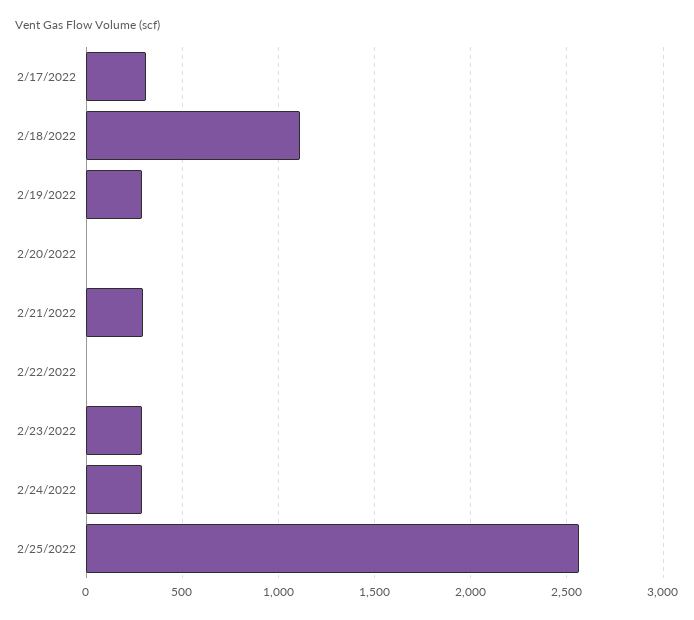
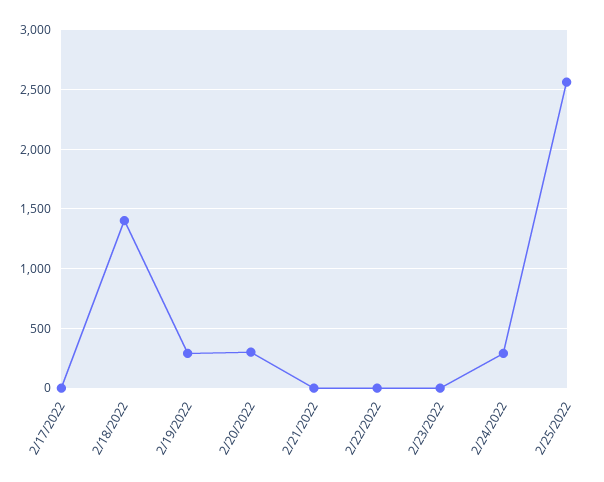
2/17/2022: 300 -> 0
2/18/2022: 1100 -> 1400
2/20/2022: 0 -> 300
2/21/2022: 300 -> 0
2/23/2022: 300 -> 0

